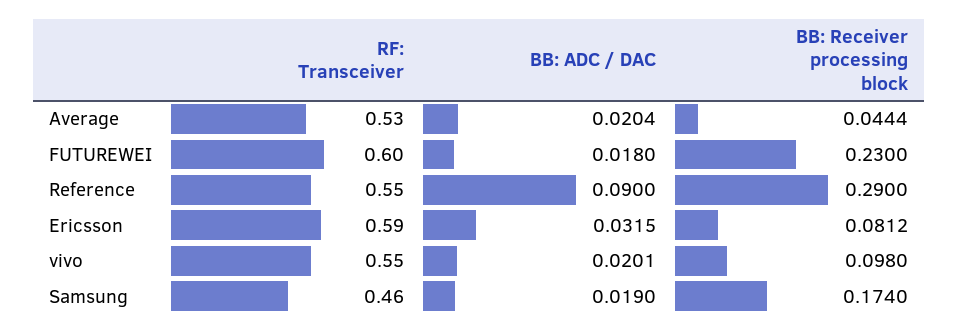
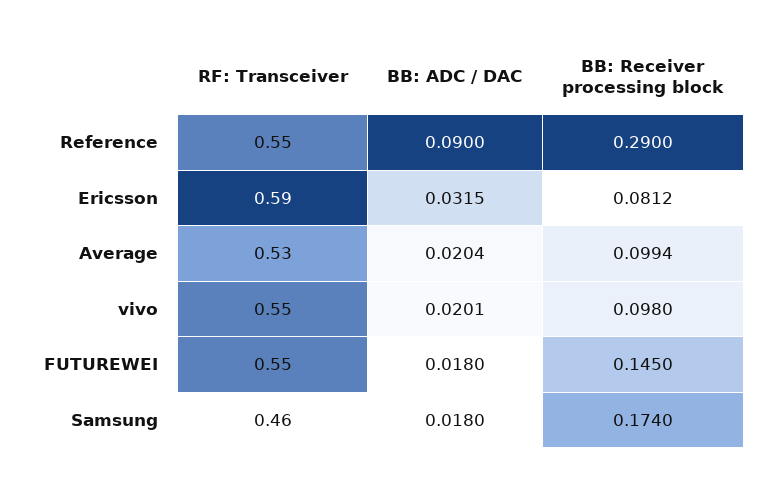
BB: Receiver processing block, Average: 0.0444 -> 0.0994
RF: Transceiver, FUTUREWEI: 0.6 -> 0.55
BB: Receiver processing block, FUTUREWEI: 0.23 -> 0.145
BB: ADC / DAC, Samsung: 0.019 -> 0.018

